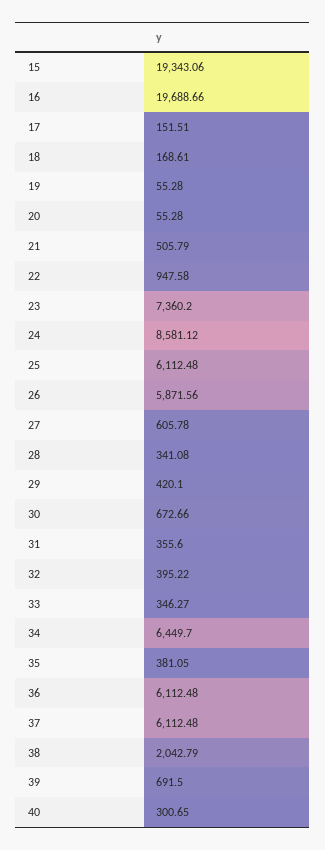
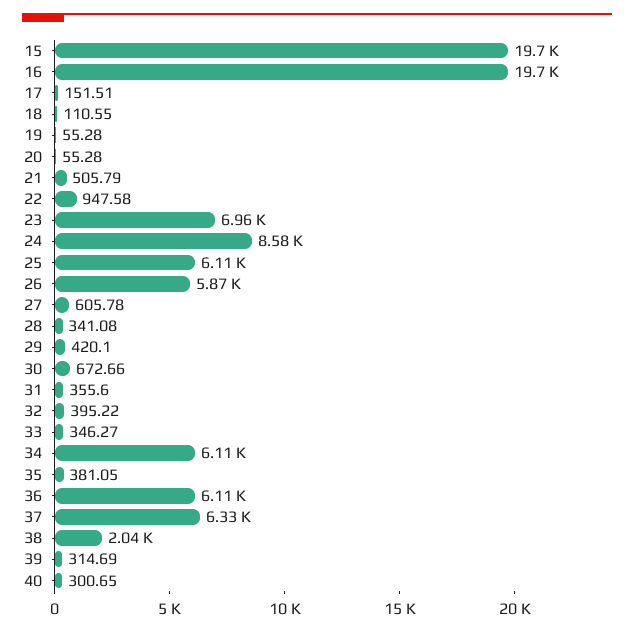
15: 19343.06 -> 19700
18: 168.61 -> 110.55
23: 7360.2 -> 6960
34: 6449.7 -> 6110
37: 6112.48 -> 6330
39: 691.5 -> 314.69

